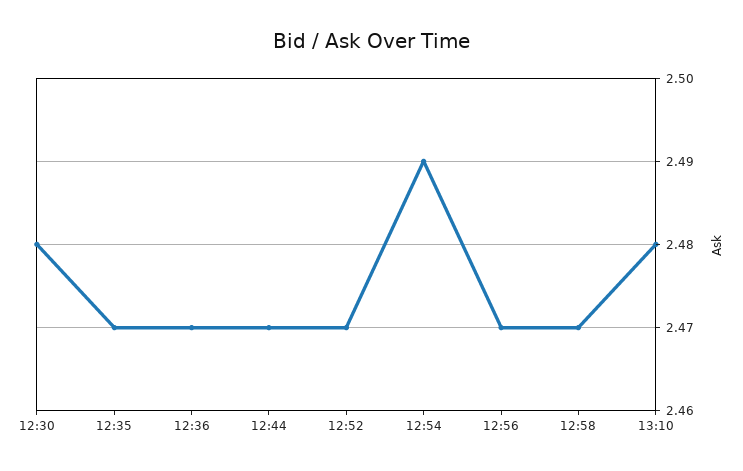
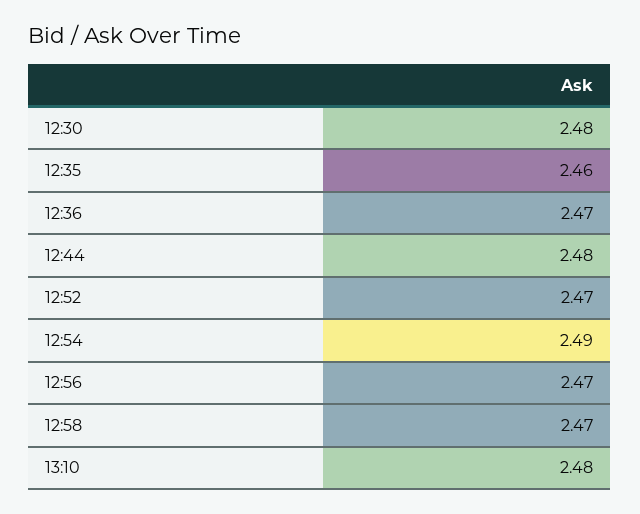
12:35: 2.47 -> 2.46
12:44: 2.47 -> 2.48

